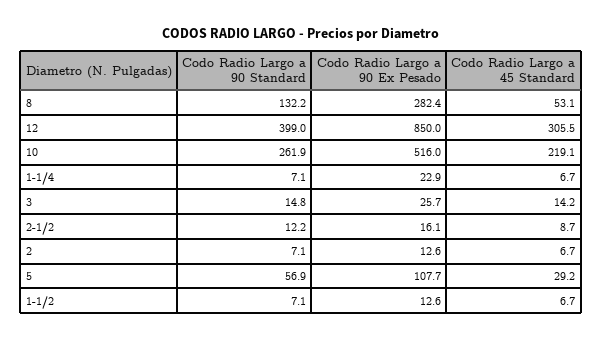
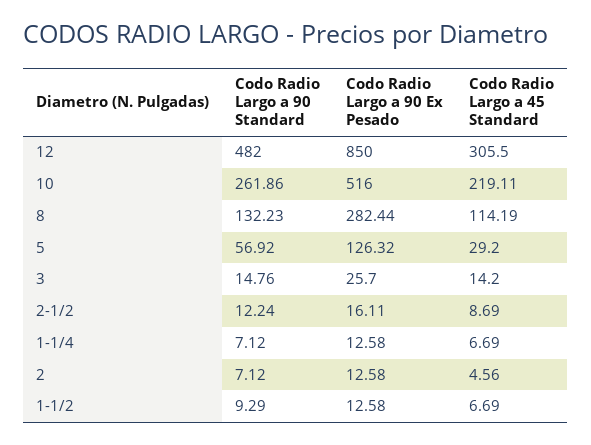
Codo Radio Largo a 45 Standard, 8: 53.1 -> 114.19
Codo Radio Largo a 90 Standard, 12: 399 -> 482
Codo Radio Largo a 90 Ex Pesado, 1-1/4: 22.9 -> 12.58
Codo Radio Largo a 45 Standard, 2: 6.7 -> 4.56
Codo Radio Largo a 90 Ex Pesado, 5: 107.7 -> 126.32
Codo Radio Largo a 90 Standard, 1-1/2: 7.1 -> 9.29

